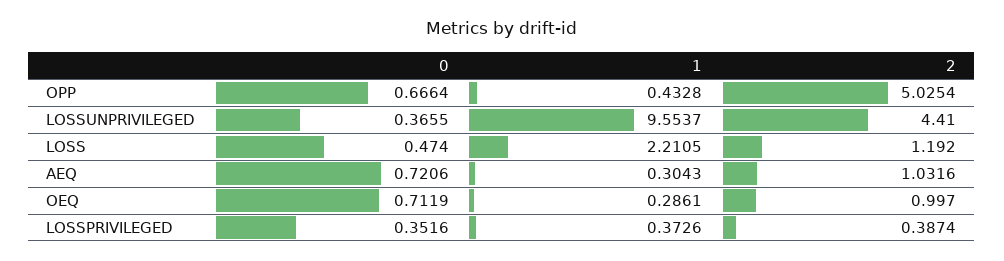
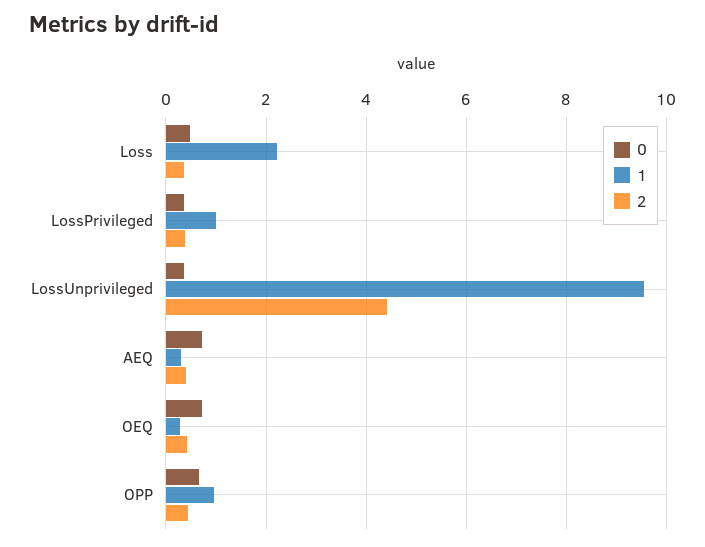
1, OPP: 0.4328 -> 1
2, OPP: 5.0254 -> 0.4
2, LOSS: 1.192 -> 0.4
2, AEQ: 1.0316 -> 0.4
2, OEQ: 0.997 -> 0.4
1, LOSSPRIVILEGED: 0.3726 -> 1

